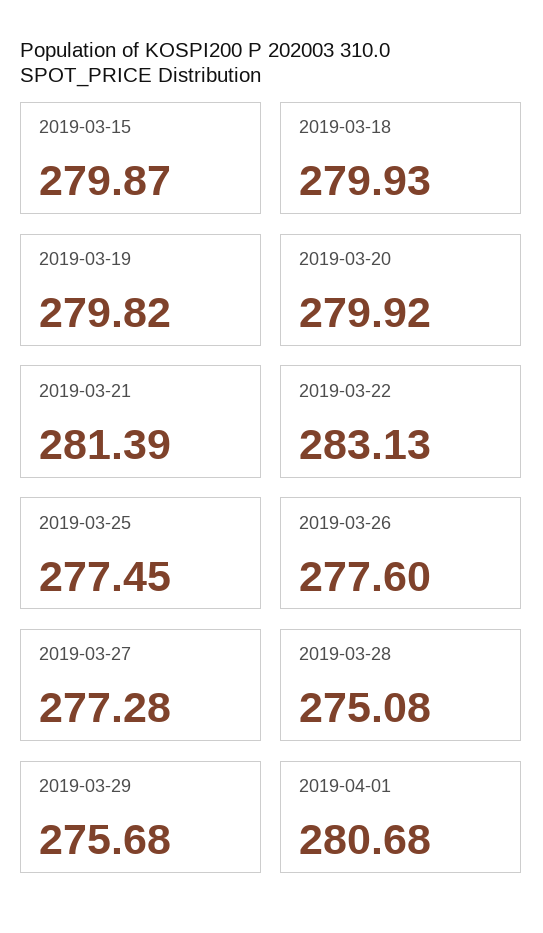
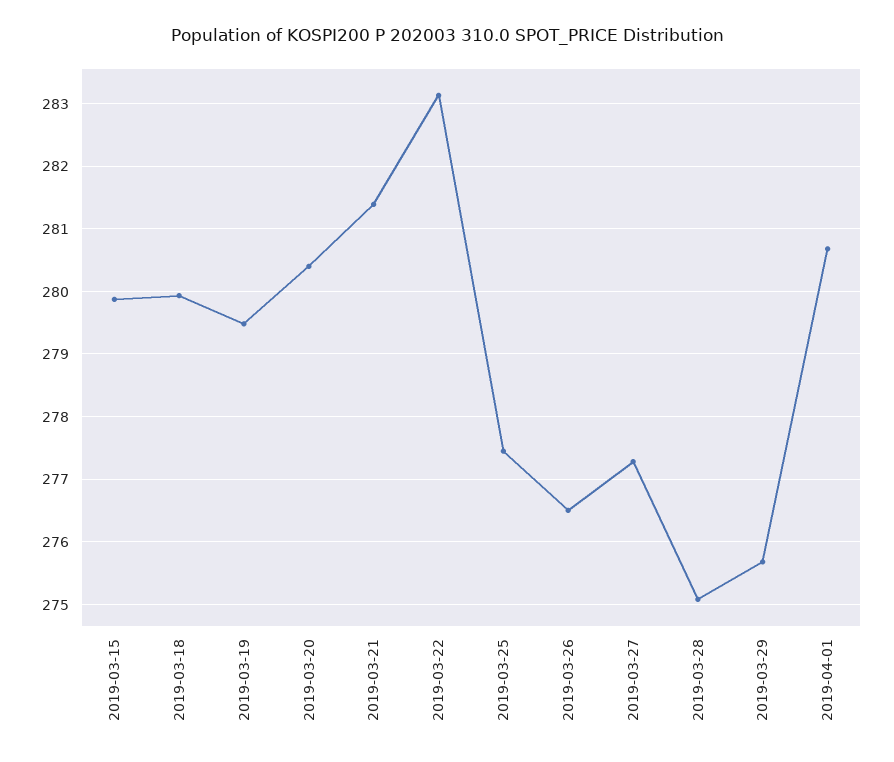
2019-03-19: 279.82 -> 279.5
2019-03-20: 279.92 -> 280.4
2019-03-26: 277.6 -> 276.5

